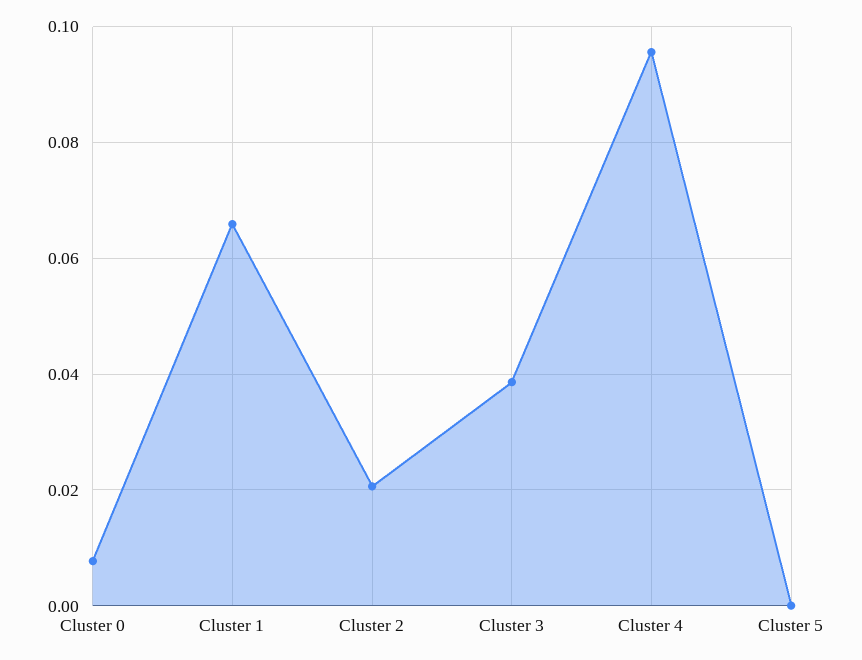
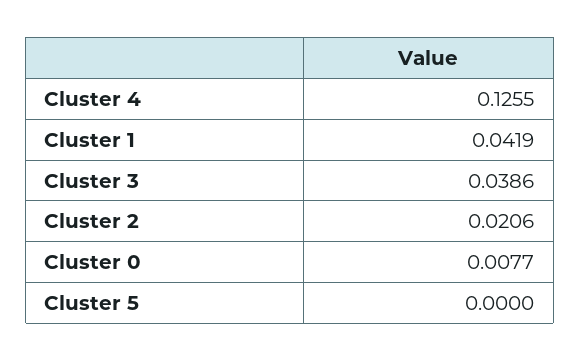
Cluster 1: 0.066 -> 0.0419
Cluster 4: 0.096 -> 0.1255

